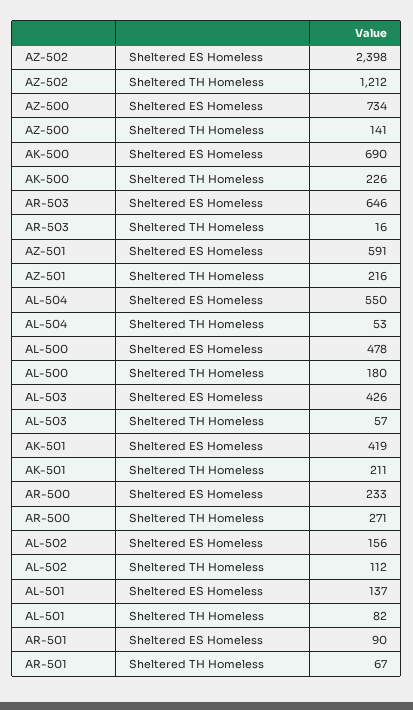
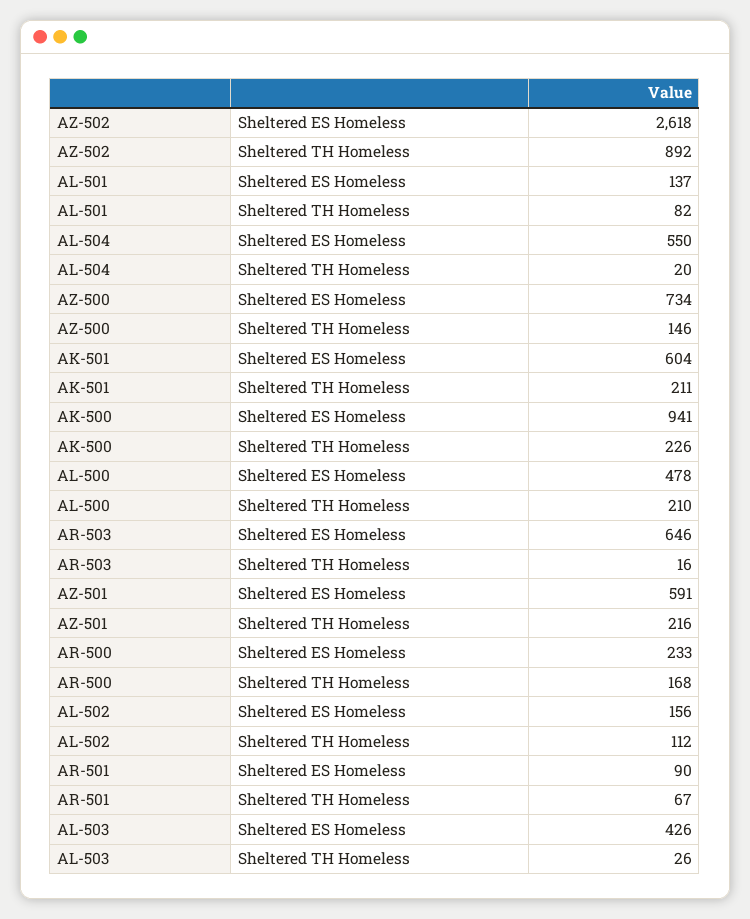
AZ-502, Sheltered ES Homeless: 2398 -> 2618
AZ-502, Sheltered TH Homeless: 1212 -> 892
AZ-500, Sheltered TH Homeless: 141 -> 146
AK-500, Sheltered ES Homeless: 690 -> 941
AL-504, Sheltered TH Homeless: 53 -> 20
AL-500, Sheltered TH Homeless: 180 -> 210
AL-503, Sheltered TH Homeless: 57 -> 26
AK-501, Sheltered ES Homeless: 419 -> 604
AR-500, Sheltered TH Homeless: 271 -> 168

